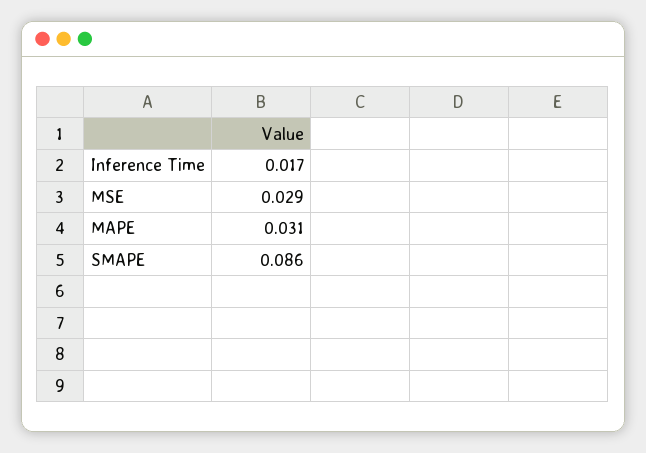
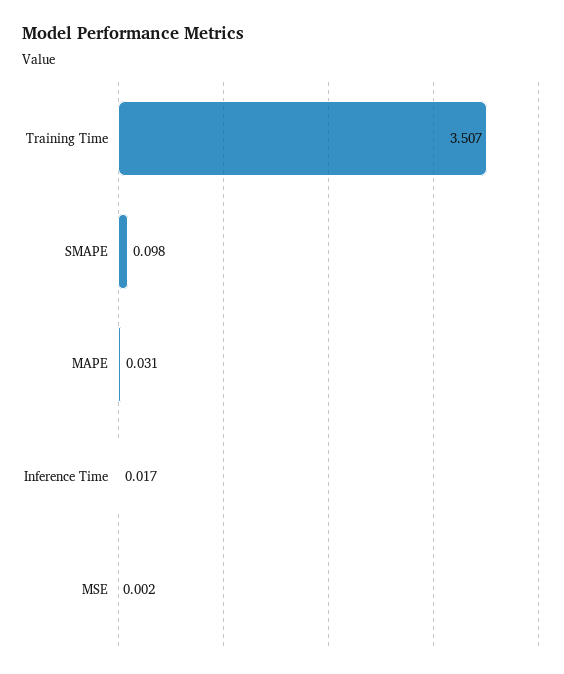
MSE: 0.029 -> 0.002
SMAPE: 0.086 -> 0.098
Training Time: none -> 3.507

